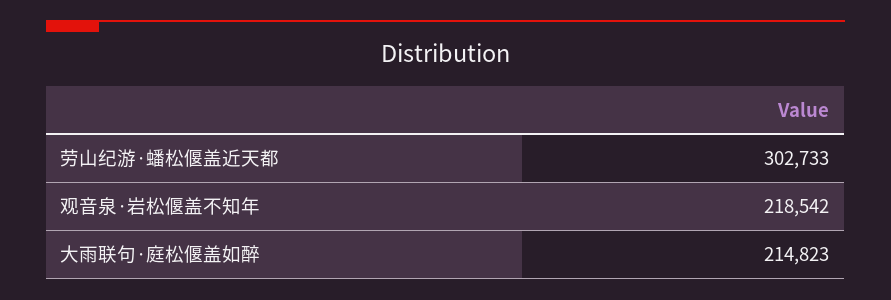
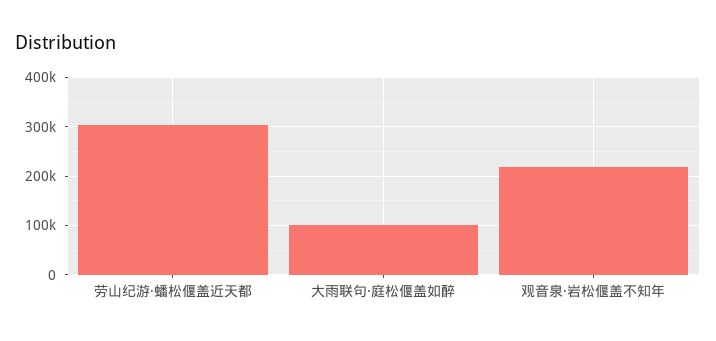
大雨联句·庭松偃盖如醉: 214823 -> 100000

